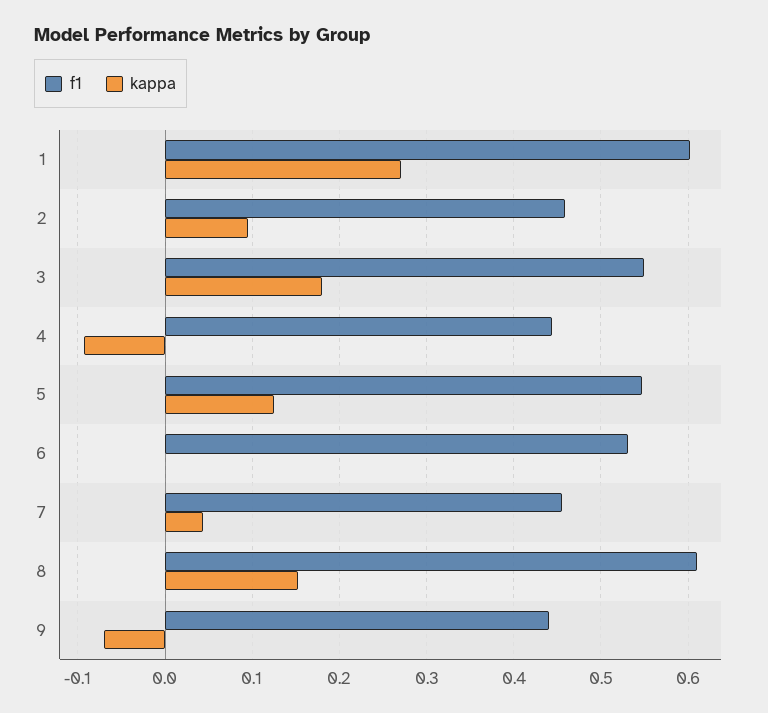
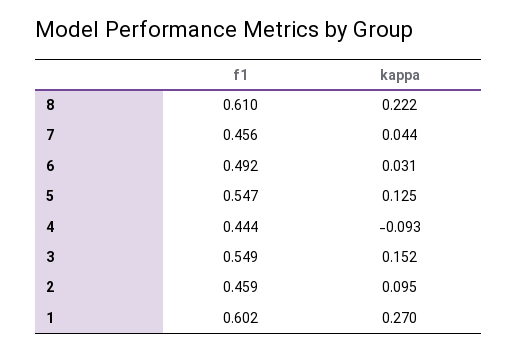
kappa, 3: 0.18 -> 0.152
f1, 6: 0.53 -> 0.492
kappa, 6: 0 -> 0.031
kappa, 8: 0.15 -> 0.222
f1, 9: 0.44 -> none
kappa, 9: -0.07 -> none

